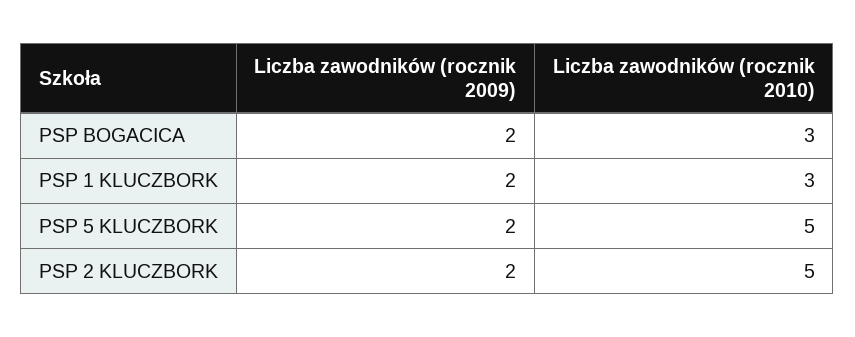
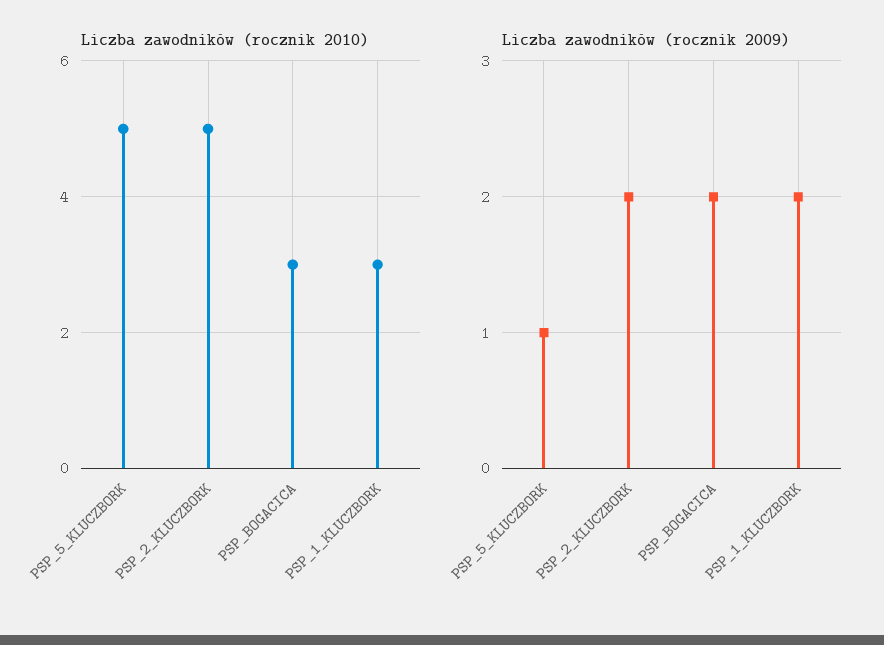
Liczba zawodników (rocznik 2009), PSP 5 KLUCZBORK: 2 -> 1

